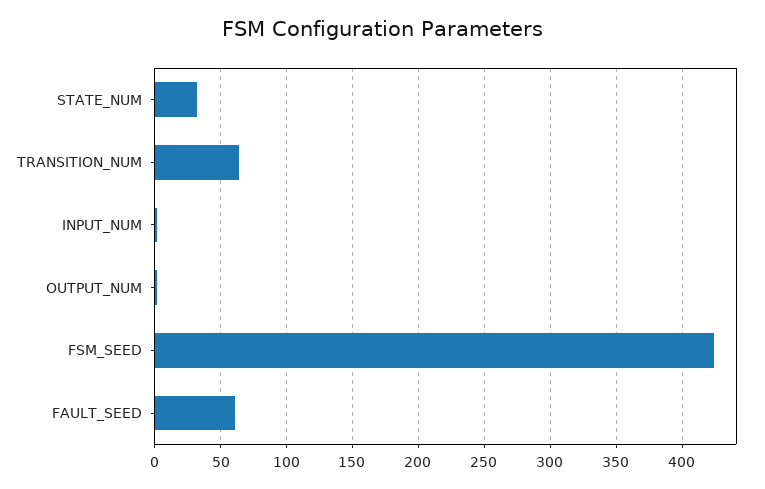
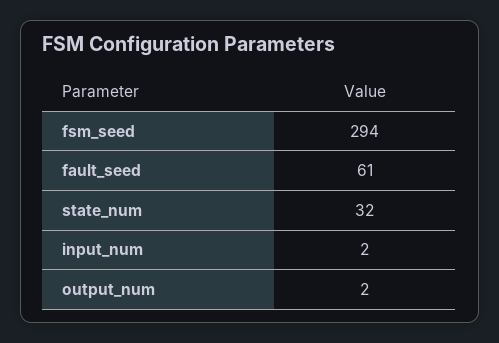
TRANSITION_NUM: 65 -> none
FSM_SEED: 425 -> 294

